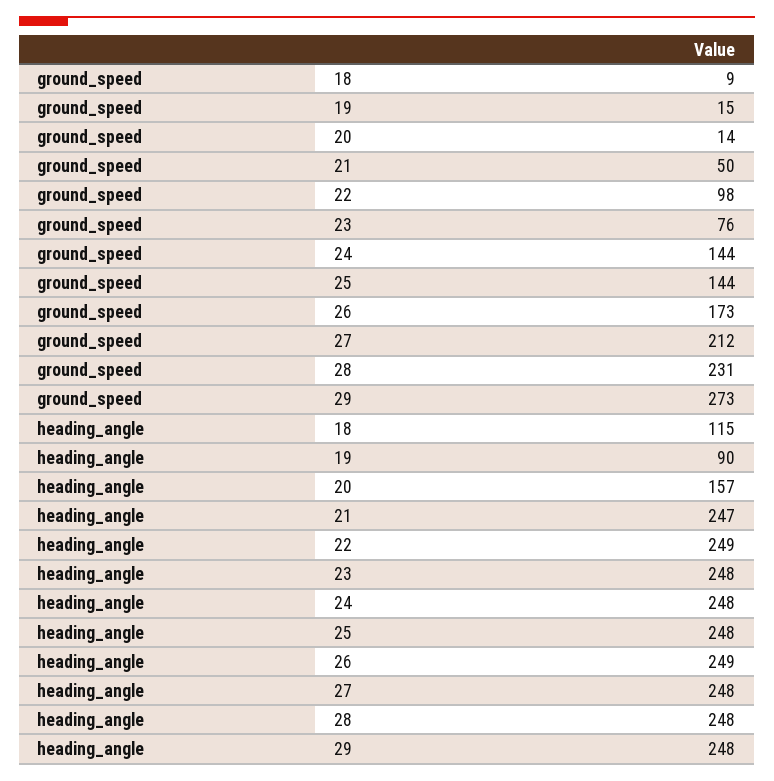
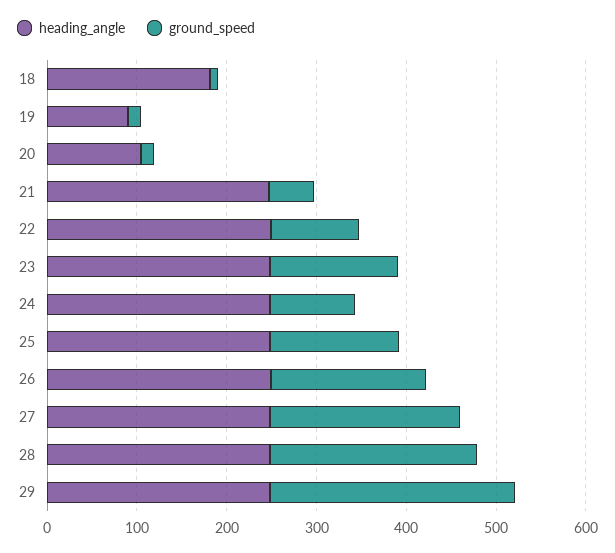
ground_speed, 23: 76 -> 140
ground_speed, 24: 144 -> 100
heading_angle, 18: 115 -> 180
heading_angle, 20: 157 -> 100

